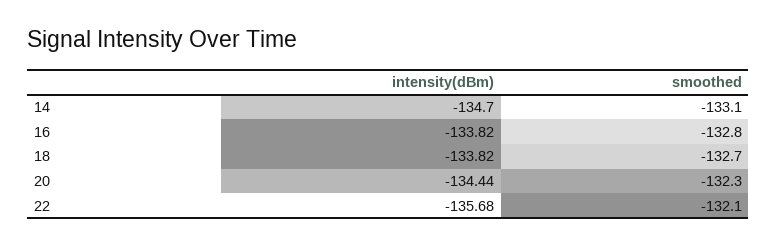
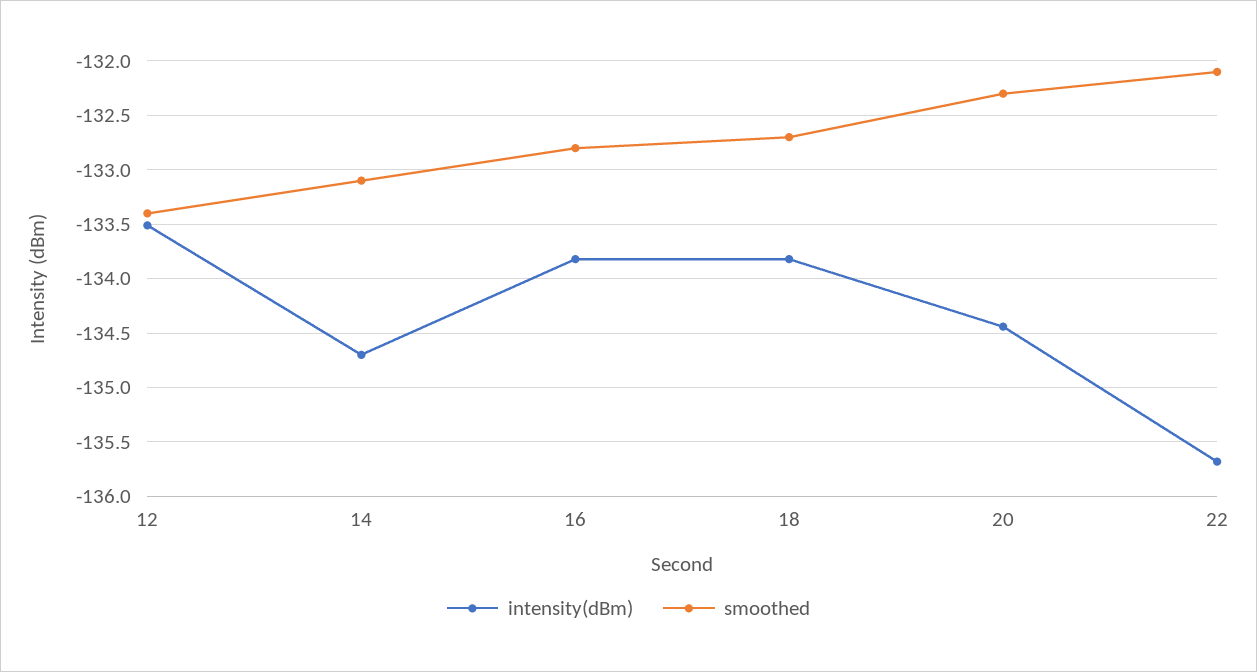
intensity(dBm), 12: none -> -133.5
smoothed, 12: none -> -133.4

